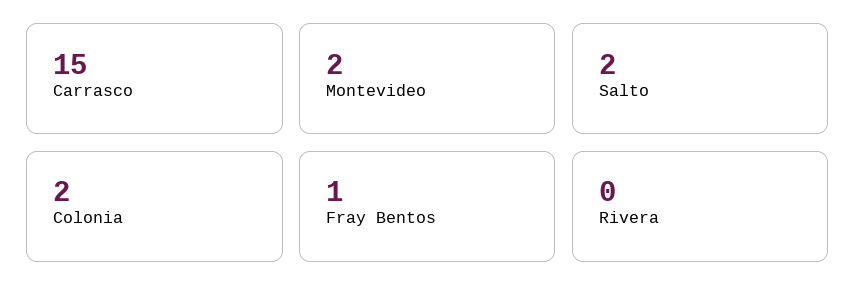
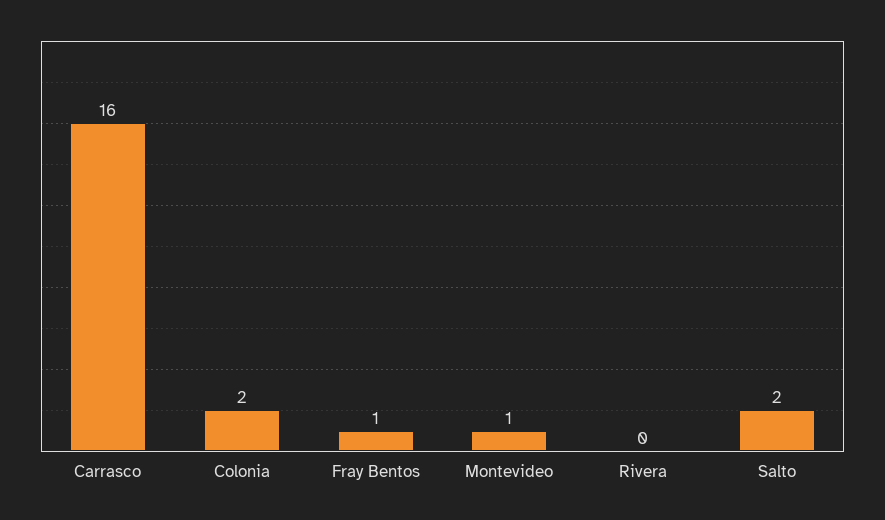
Carrasco: 15 -> 16
Montevideo: 2 -> 1

